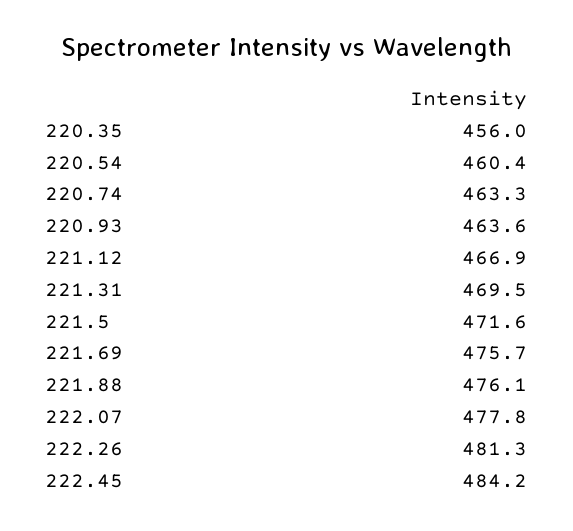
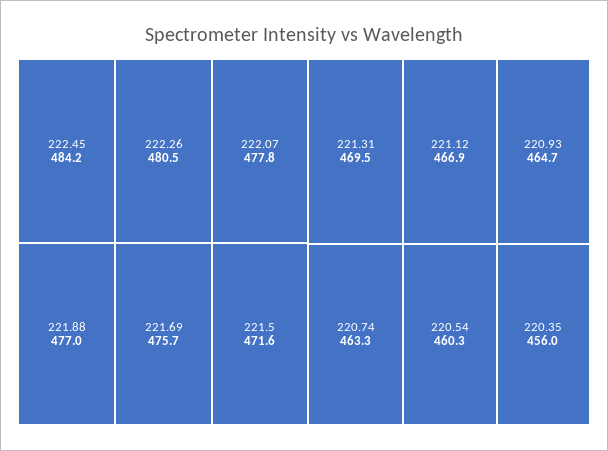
220.54: 460.4 -> 460.3
220.93: 463.6 -> 464.7
221.88: 476.1 -> 477
222.26: 481.3 -> 480.5

